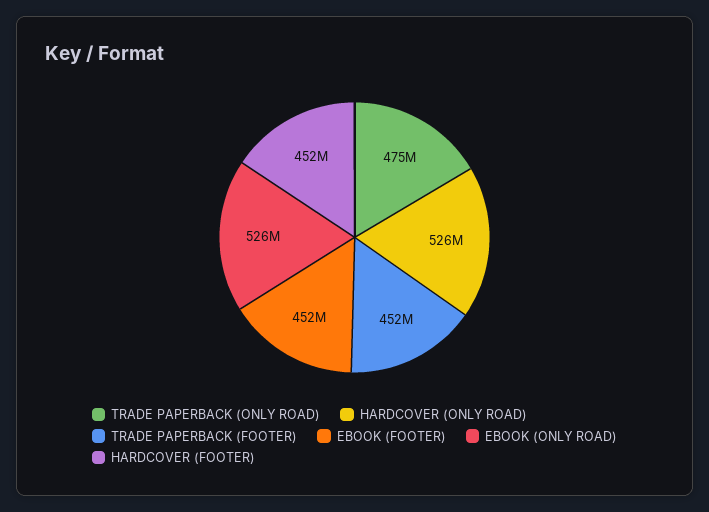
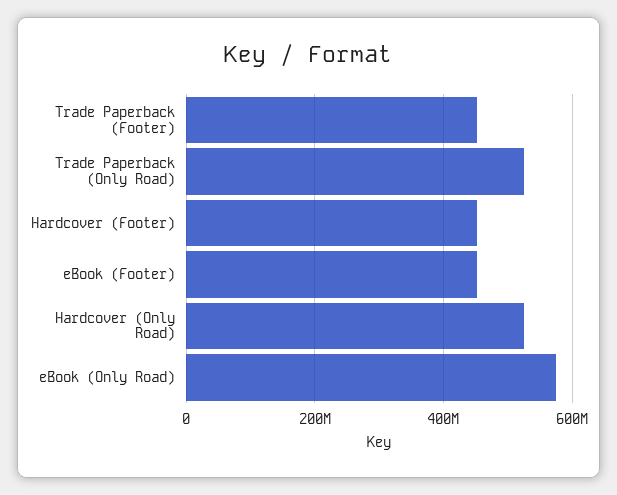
TRADE PAPERBACK (ONLY ROAD): 475000000 -> 520000000
EBOOK (ONLY ROAD): 526000000 -> 580000000

